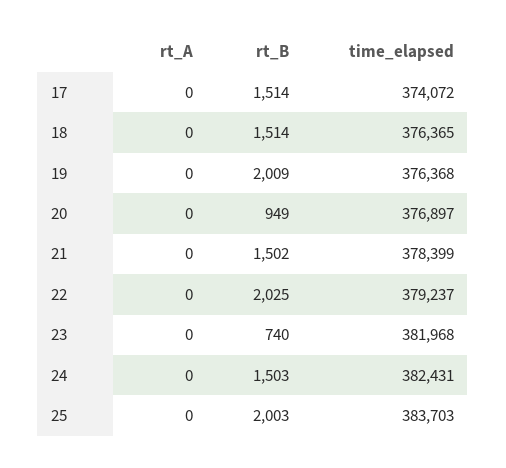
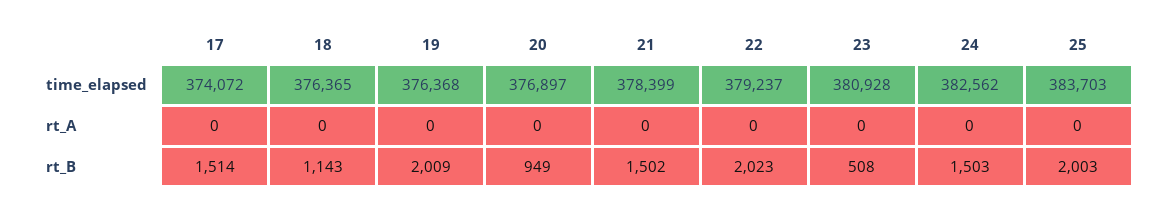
rt_B, 18: 1514 -> 1143
rt_B, 22: 2025 -> 2023
rt_B, 23: 740 -> 508
time_elapsed, 23: 381968 -> 380928
time_elapsed, 24: 382431 -> 382562

